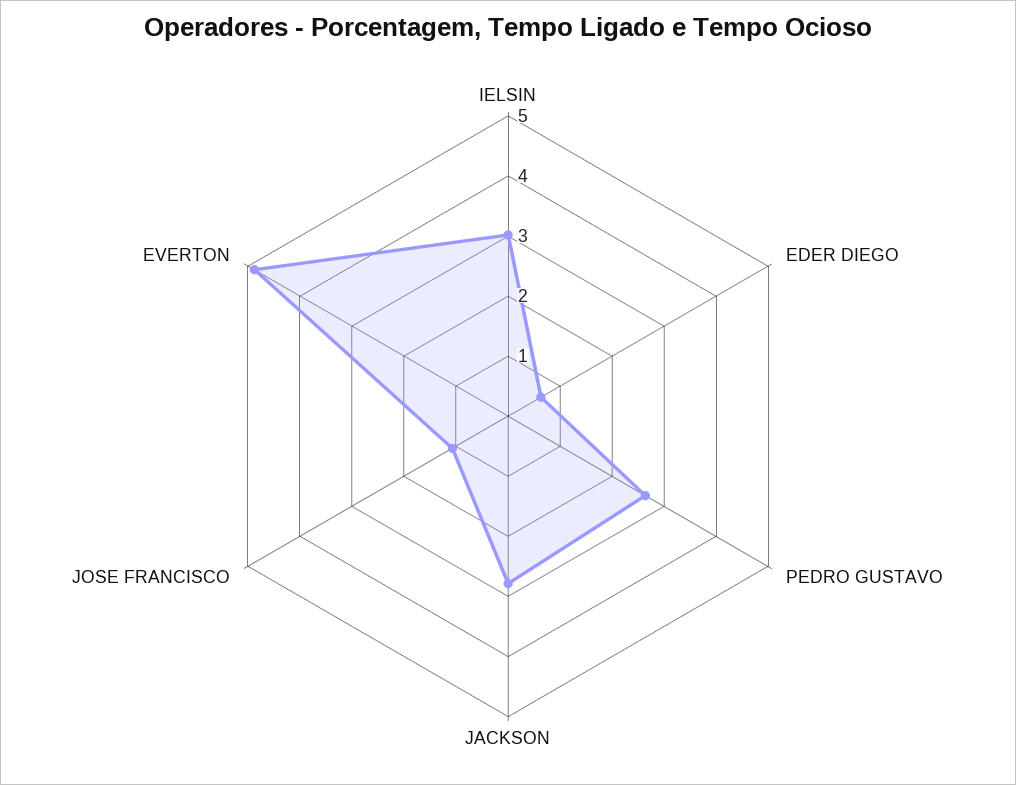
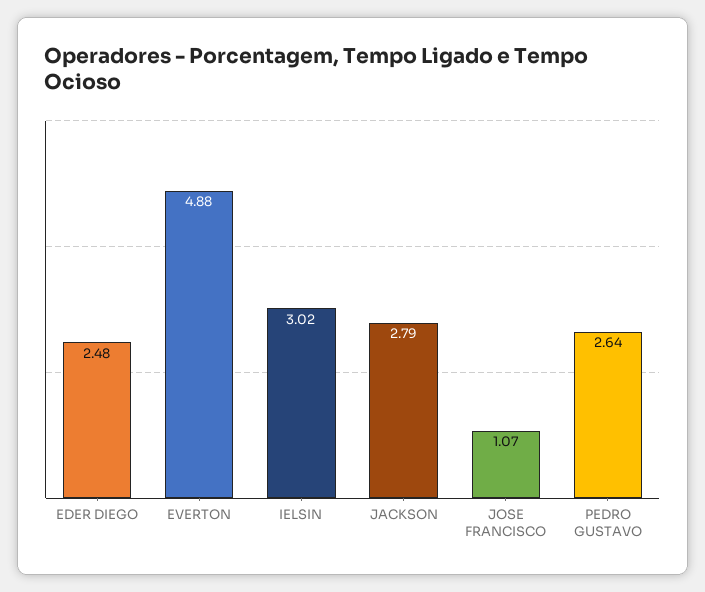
EDER DIEGO: 0.6 -> 2.48

